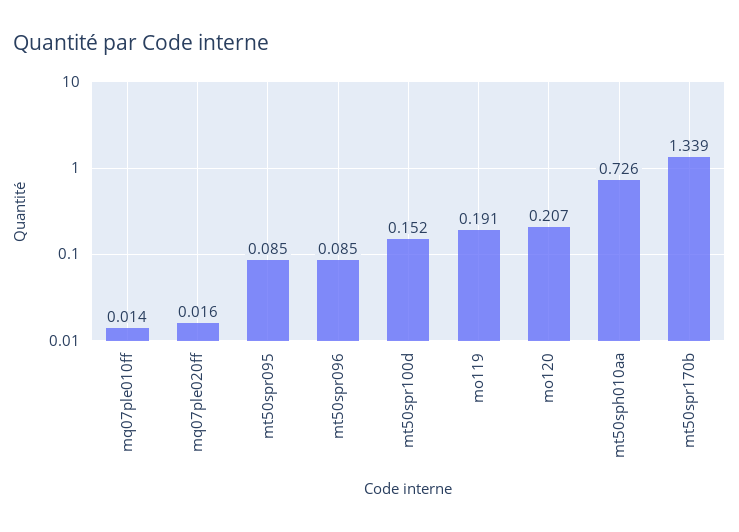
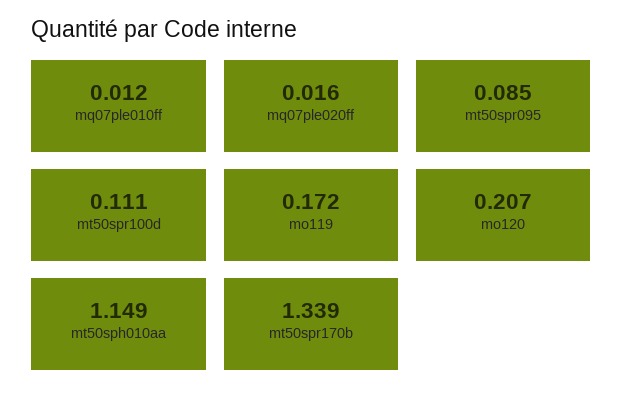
mq07ple010ff: 0.014 -> 0.012
mt50spr096: 0.085 -> none
mt50spr100d: 0.152 -> 0.111
mo119: 0.191 -> 0.172
mt50sph010aa: 0.726 -> 1.149

